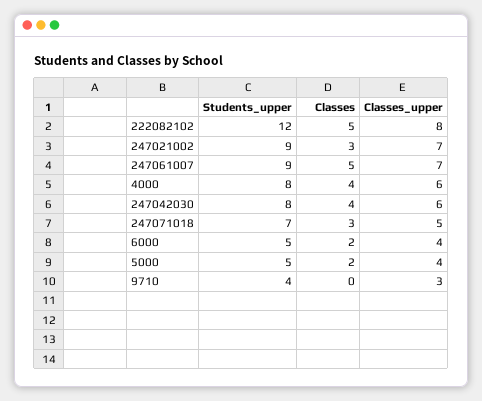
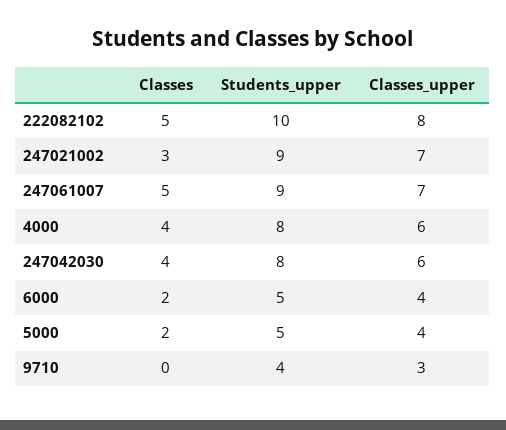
Students_upper, 222082102: 12 -> 10
Students_upper, 247071018: 7 -> none
Classes, 247071018: 3 -> none
Classes_upper, 247071018: 5 -> none

